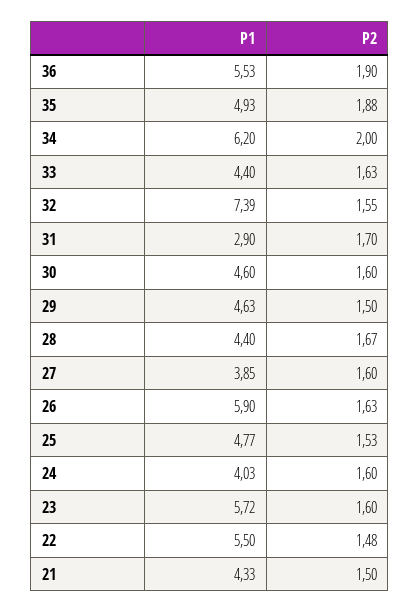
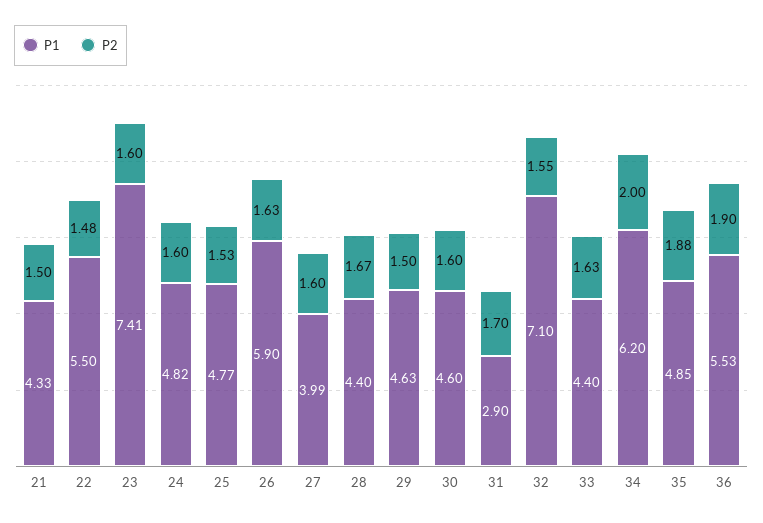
P1, 35: 4.93 -> 4.85
P1, 32: 7.39 -> 7.1
P1, 27: 3.85 -> 3.99
P1, 24: 4.03 -> 4.82
P1, 23: 5.72 -> 7.41

